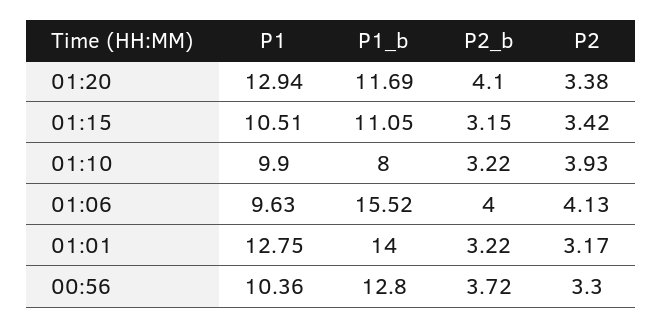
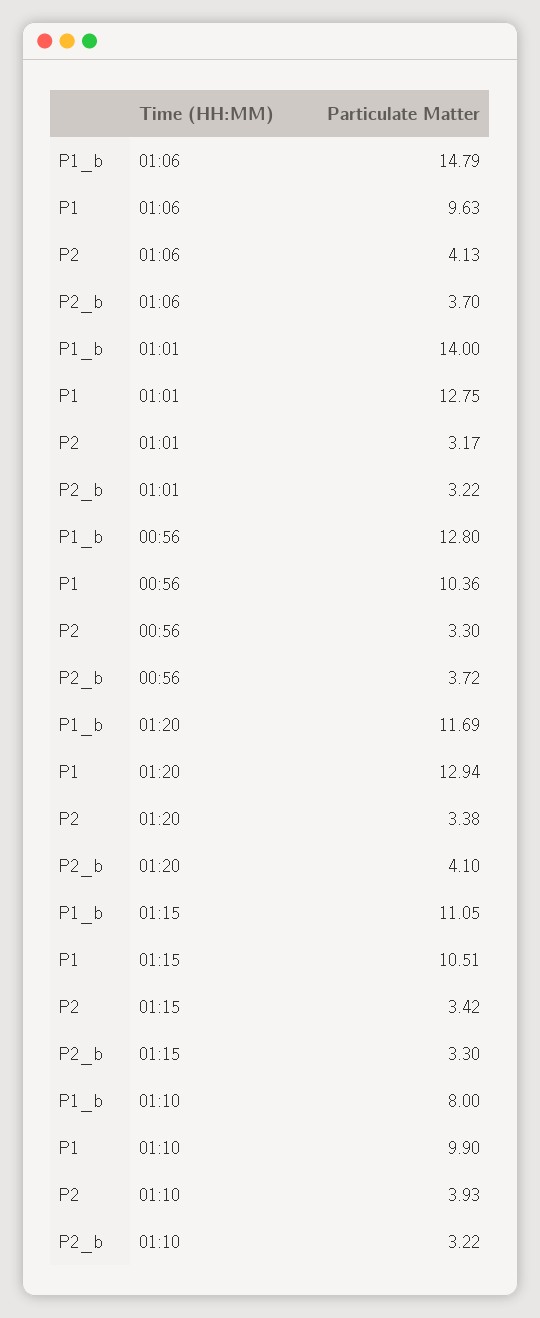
P2_b, 01:15: 3.15 -> 3.3
P1_b, 01:06: 15.52 -> 14.79
P2_b, 01:06: 4 -> 3.7

